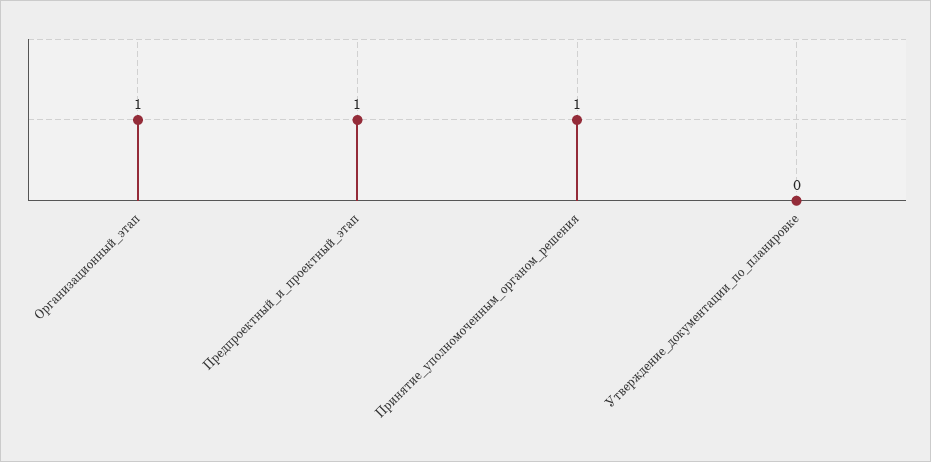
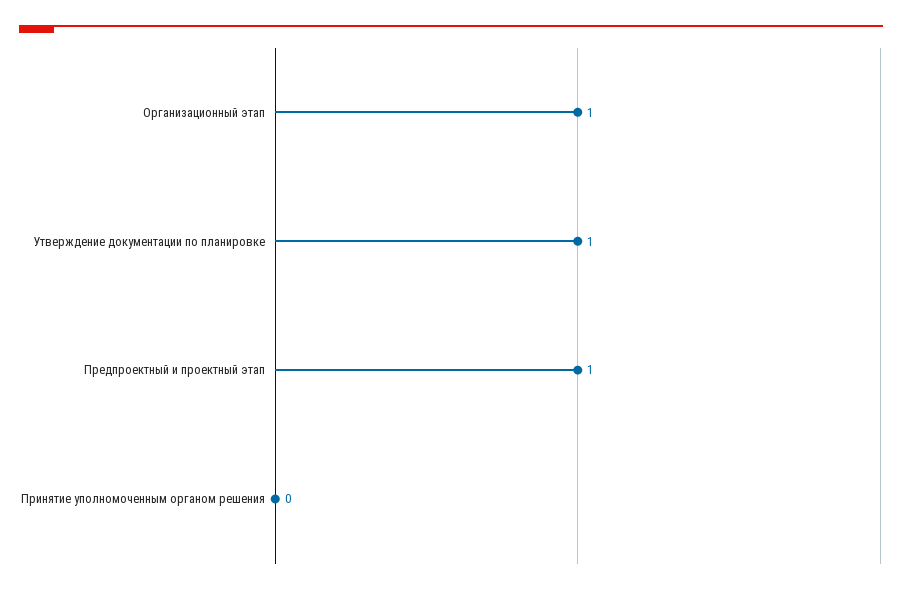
Принятие_уполномоченным_органом_решения: 1 -> 0
Утверждение_документации_по_планировке: 0 -> 1

